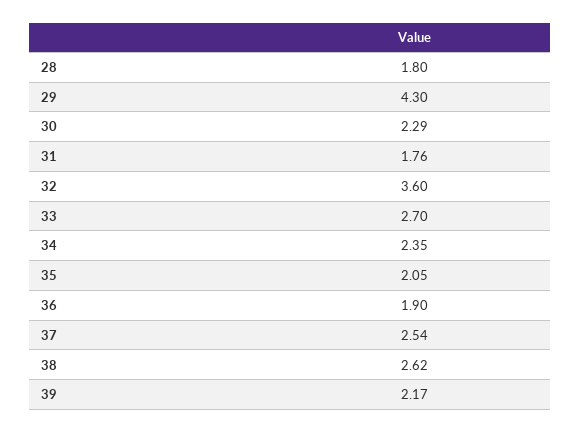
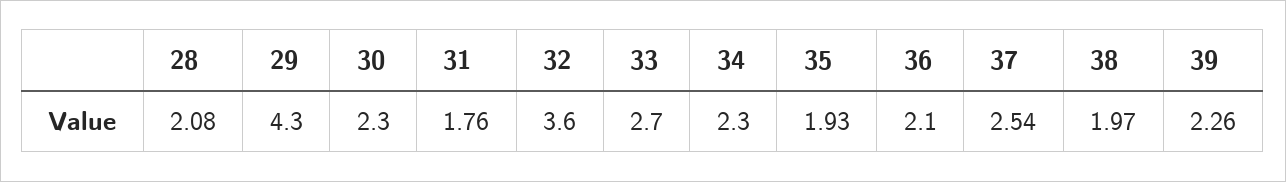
28: 1.8 -> 2.08
30: 2.29 -> 2.3
34: 2.35 -> 2.3
35: 2.05 -> 1.93
36: 1.9 -> 2.1
38: 2.62 -> 1.97
39: 2.17 -> 2.26

